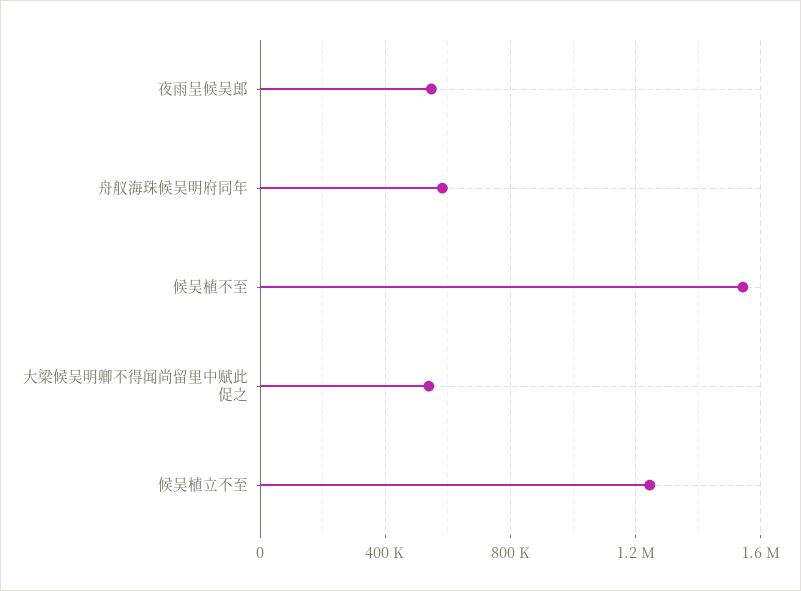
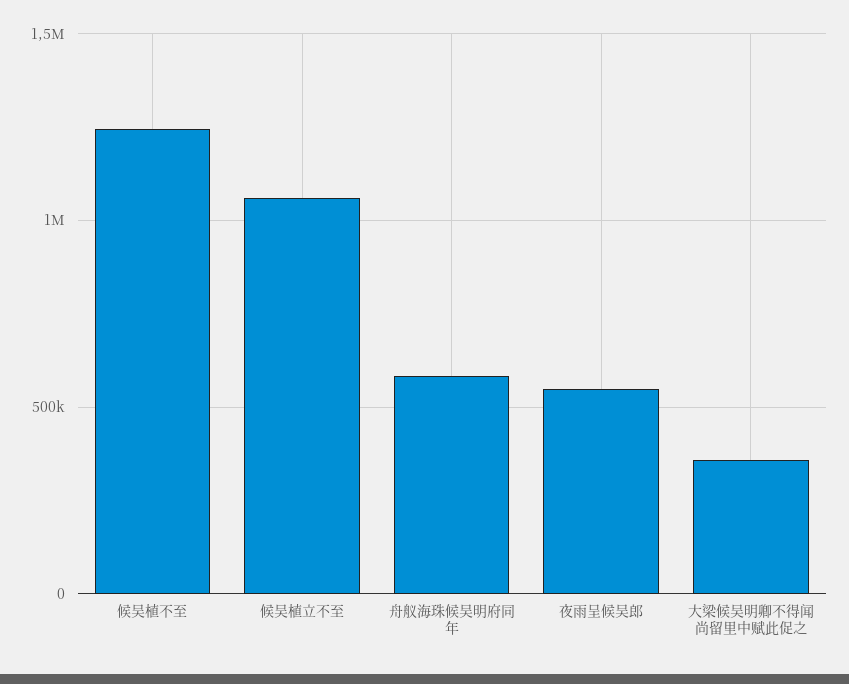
候吴植不至: 1550000 -> 1250000
大梁候吴明卿不得闻尚留里中赋此促之: 550000 -> 350000
候吴植立不至: 1250000 -> 1050000

